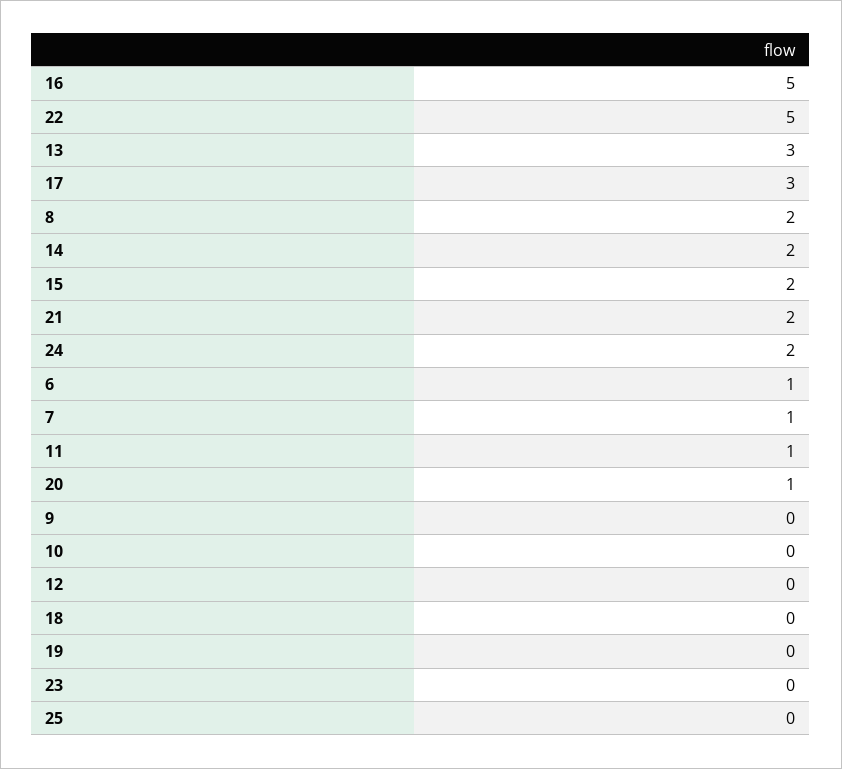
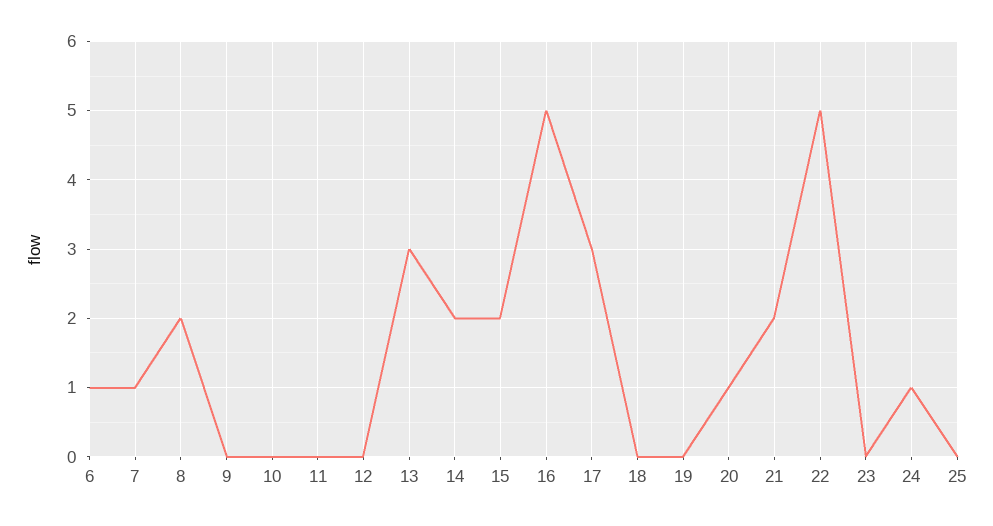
24: 2 -> 1
11: 1 -> 0

